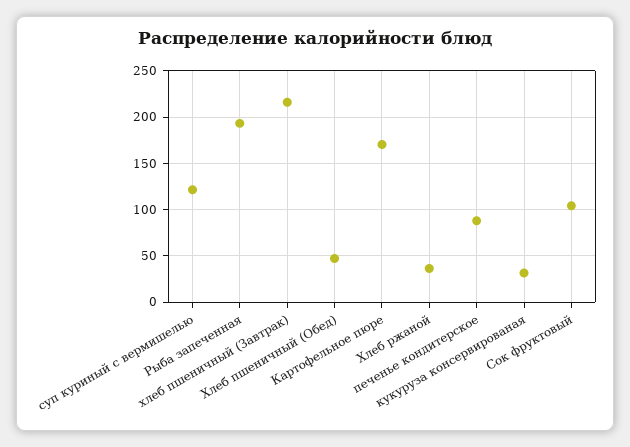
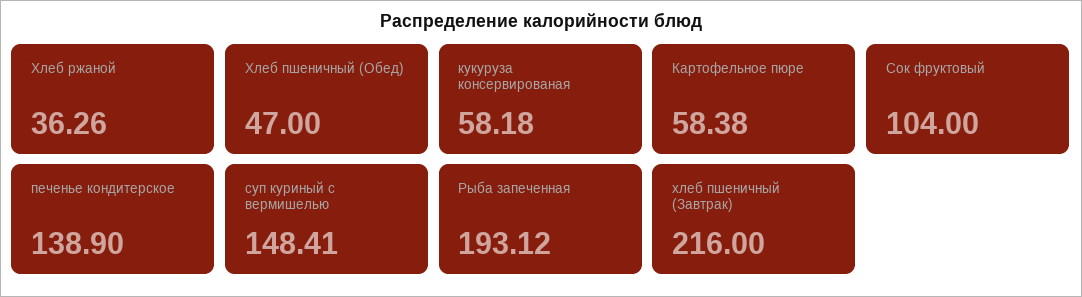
суп куриный с вермишелью: 120 -> 148.41
Картофельное пюре: 170 -> 58.38
печенье кондитерское: 90 -> 138.9
кукуруза консервированая: 30 -> 58.18

